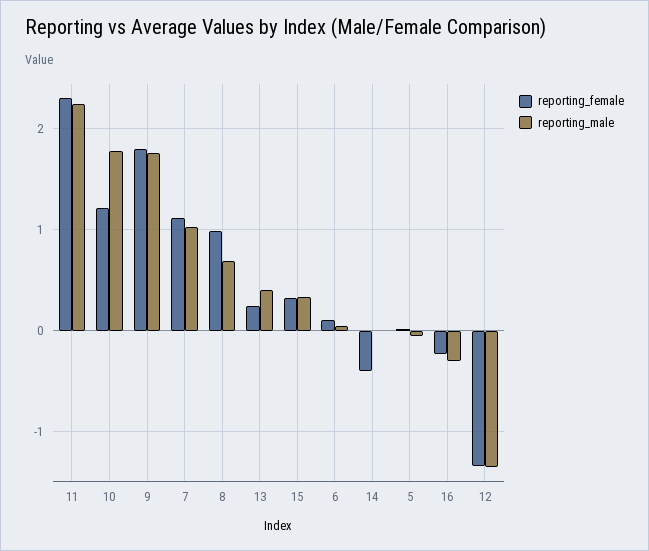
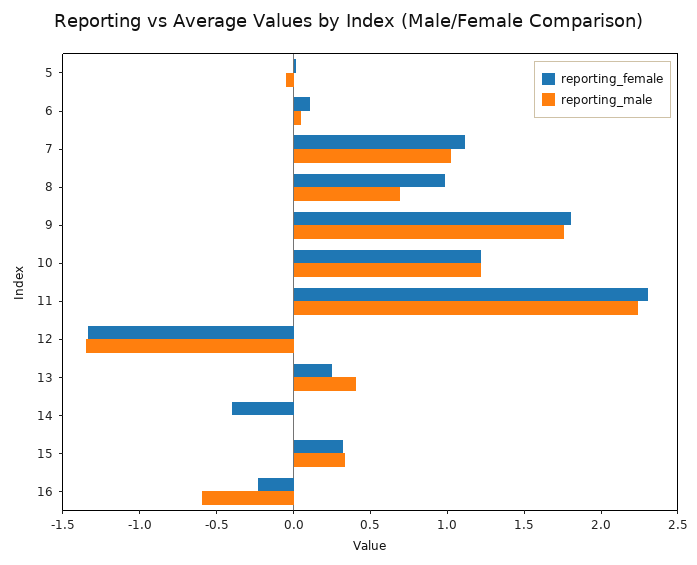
reporting_male, 10: 1.8 -> 1.2
reporting_male, 16: -0.3 -> -0.6

